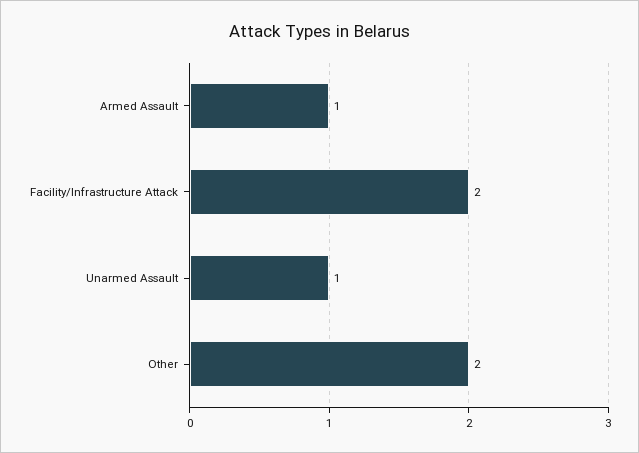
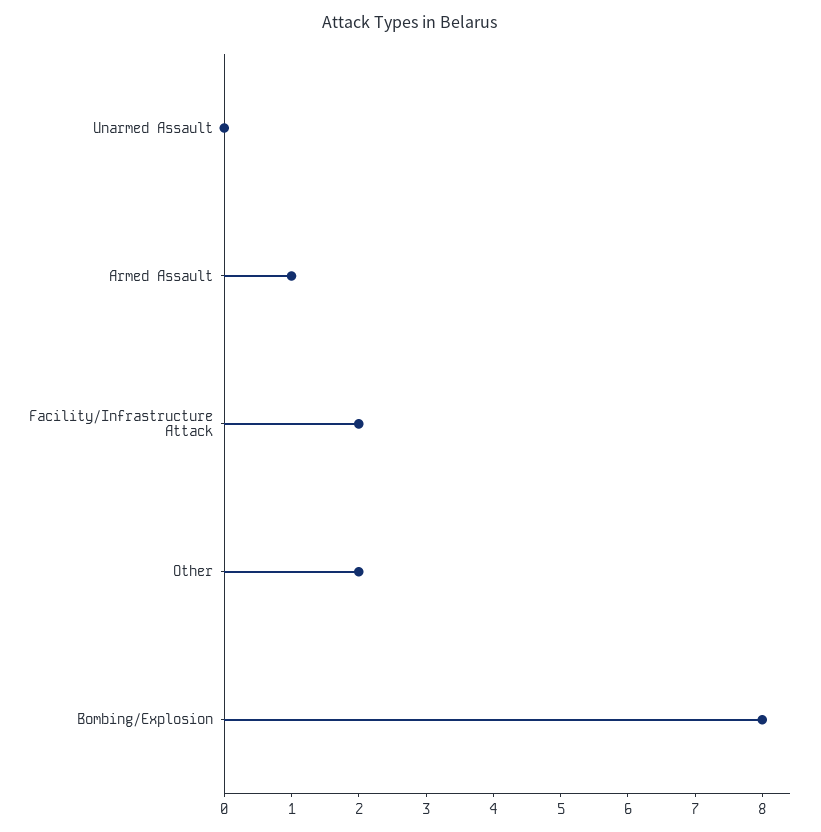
Unarmed Assault: 1 -> 0
Bombing/Explosion: none -> 8

